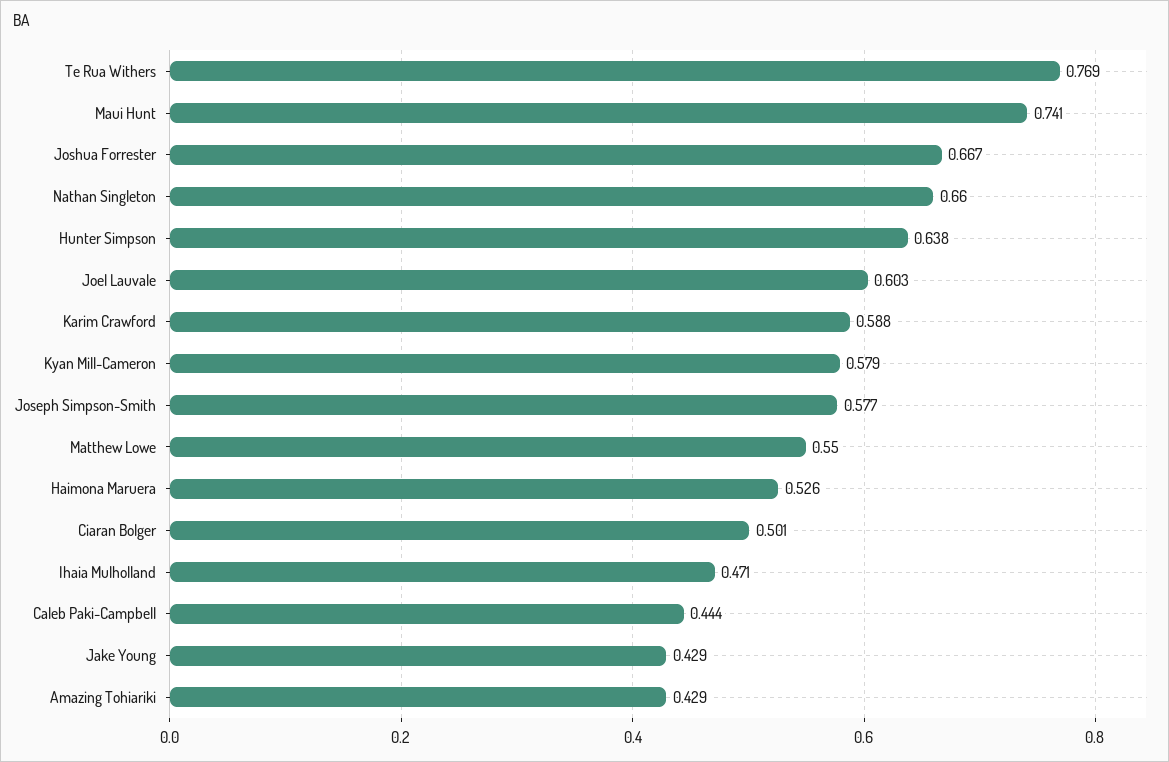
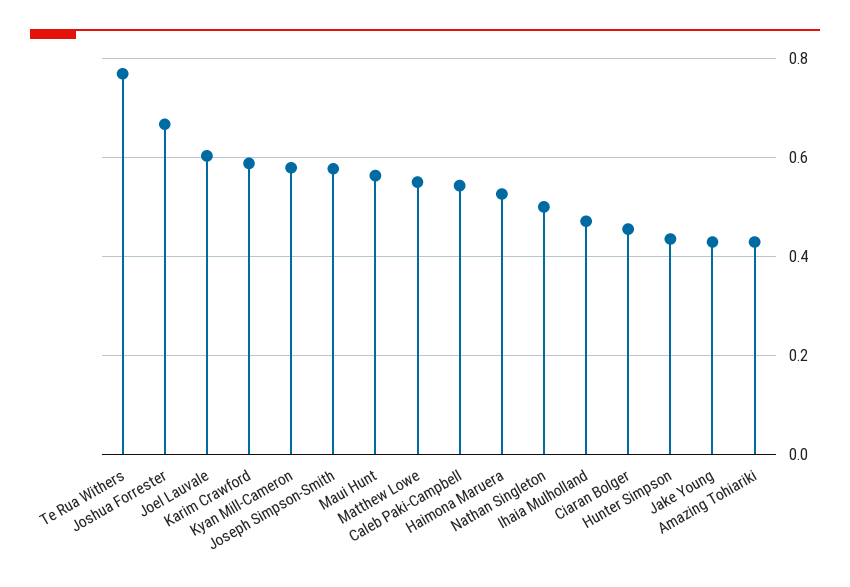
Maui Hunt: 0.741 -> 0.56
Nathan Singleton: 0.66 -> 0.5
Hunter Simpson: 0.638 -> 0.44
Ciaran Bolger: 0.501 -> 0.46
Caleb Paki-Campbell: 0.444 -> 0.54

